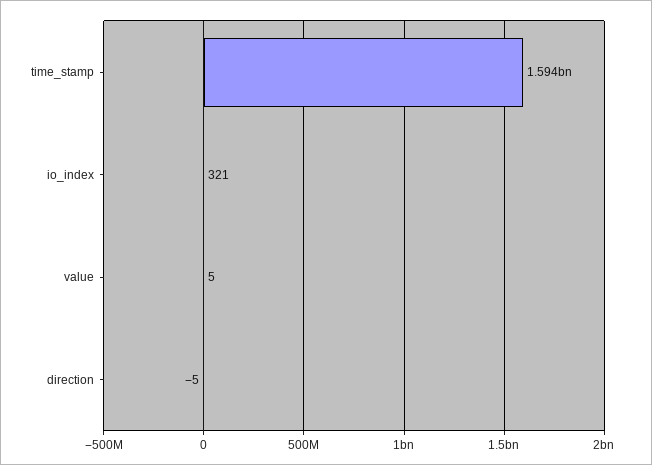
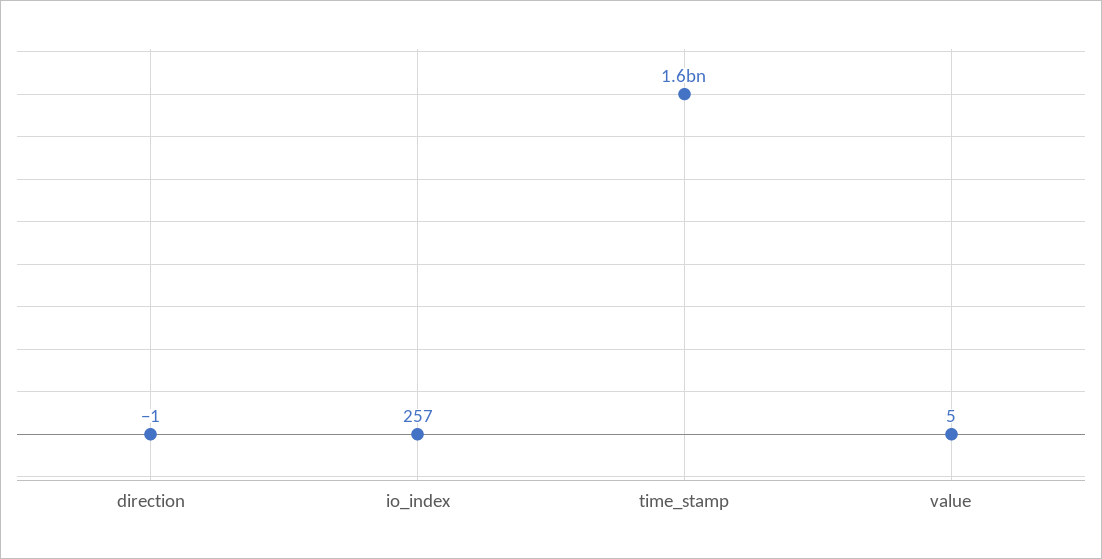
io_index: 321 -> 257
direction: -5 -> -1

